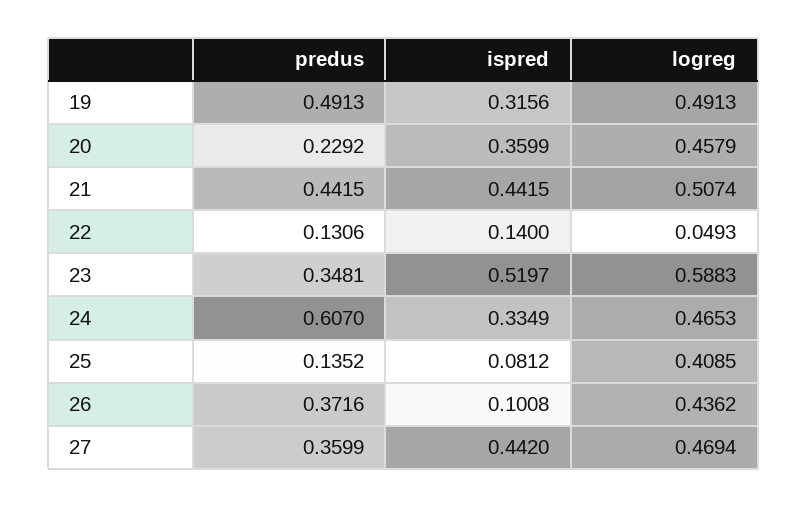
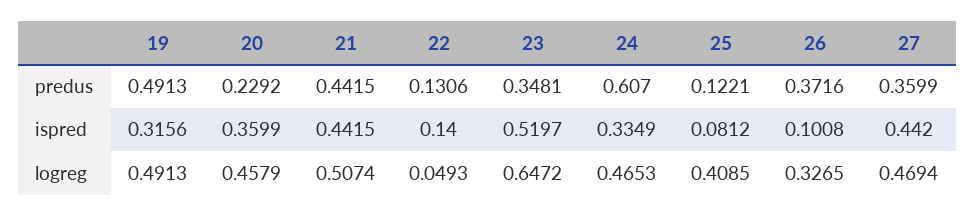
logreg, 23: 0.5883 -> 0.6472
predus, 25: 0.1352 -> 0.1221
logreg, 26: 0.4362 -> 0.3265

